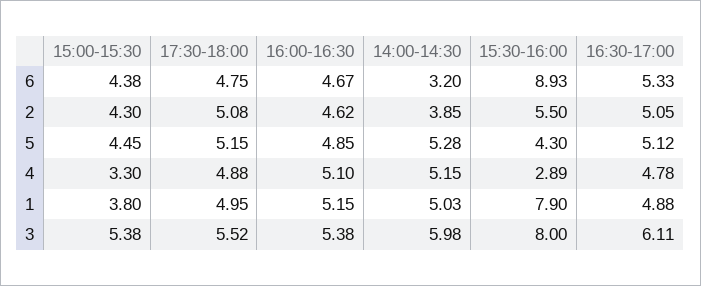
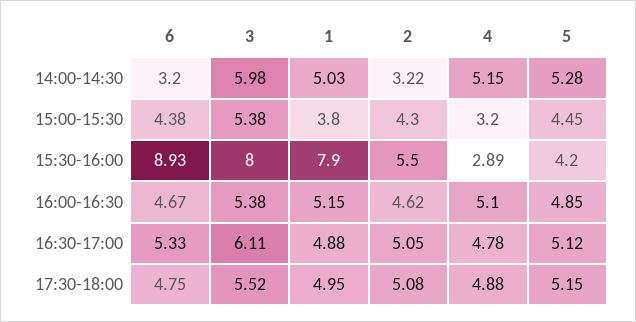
14:00-14:30, 2: 3.85 -> 3.22
15:30-16:00, 5: 4.3 -> 4.2
15:00-15:30, 4: 3.3 -> 3.2

